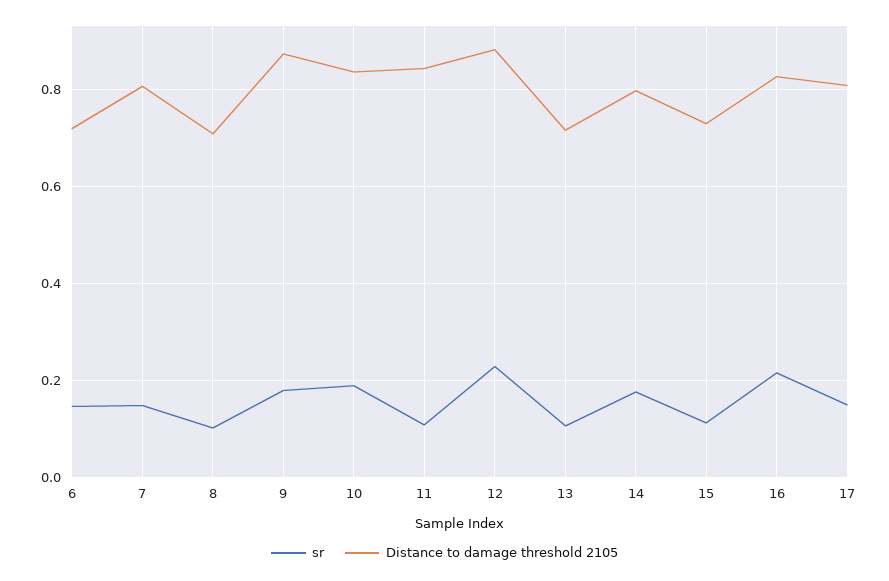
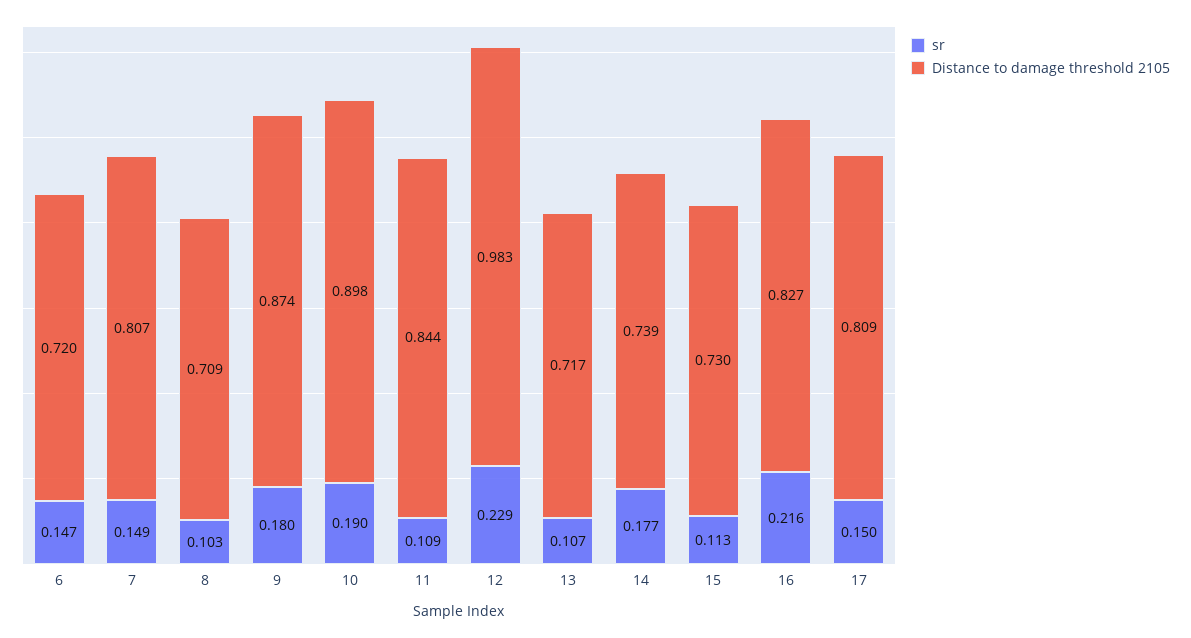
Distance to damage threshold 2105, 10: 0.84 -> 0.898
Distance to damage threshold 2105, 12: 0.88 -> 0.983
Distance to damage threshold 2105, 14: 0.8 -> 0.739

